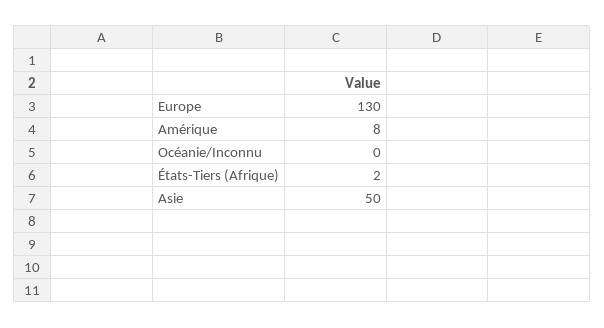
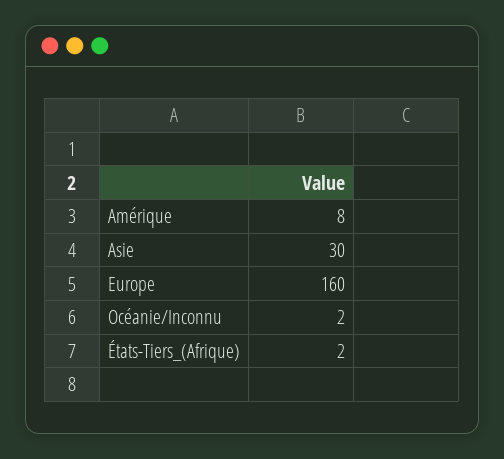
Europe: 130 -> 160
Océanie/Inconnu: 0 -> 2
Asie: 50 -> 30

